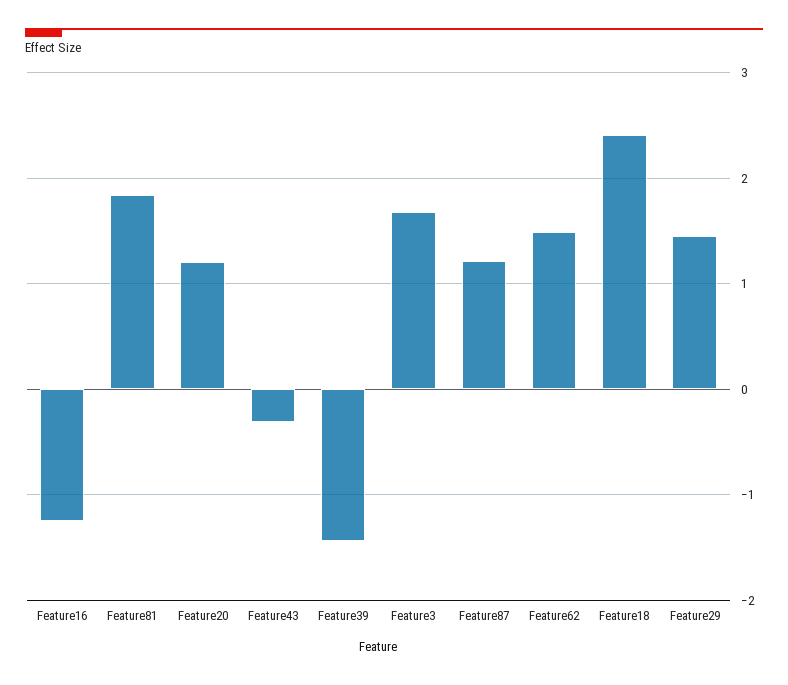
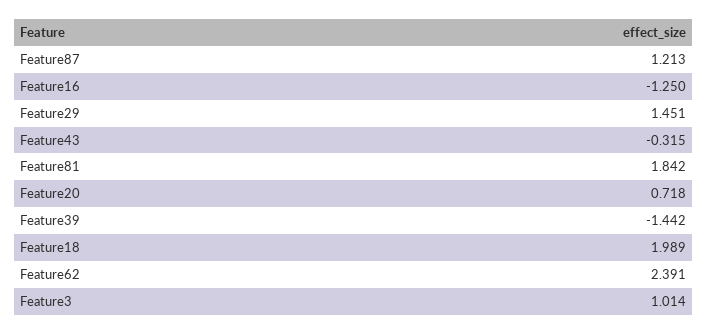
Feature20: 1.2 -> 0.718
Feature3: 1.7 -> 1.014
Feature62: 1.5 -> 2.391
Feature18: 2.4 -> 1.989

